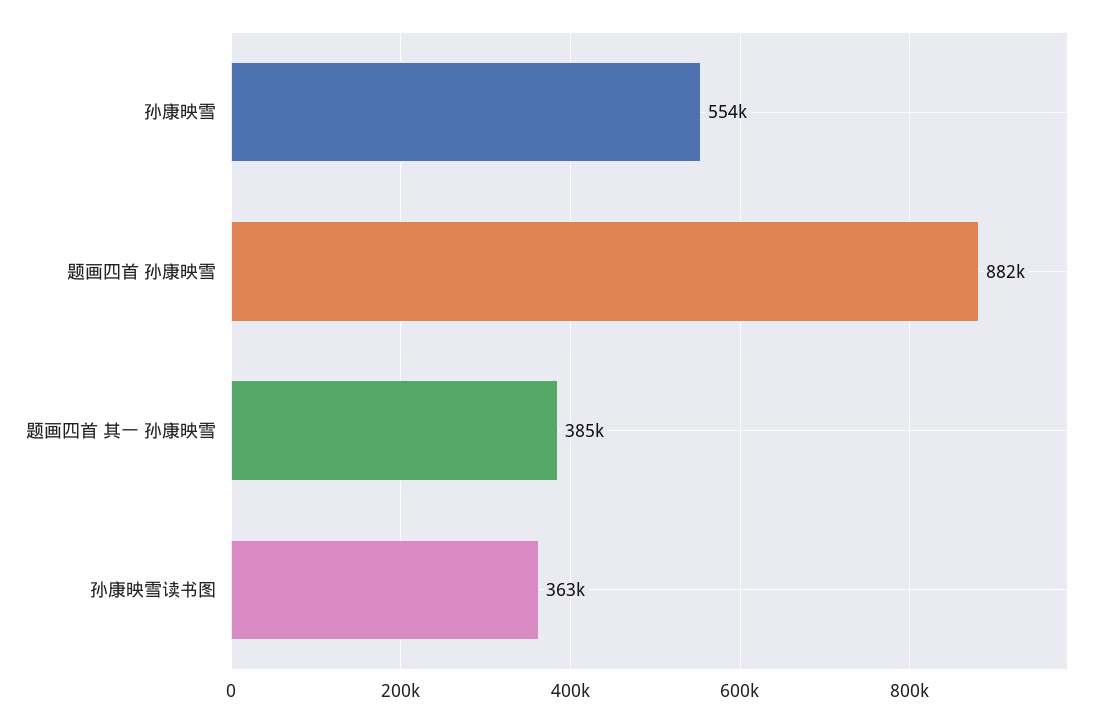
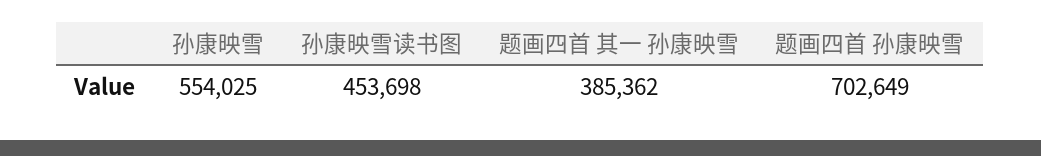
题画四首 孙康映雪: 882000 -> 702649
孙康映雪读书图: 363000 -> 453698

